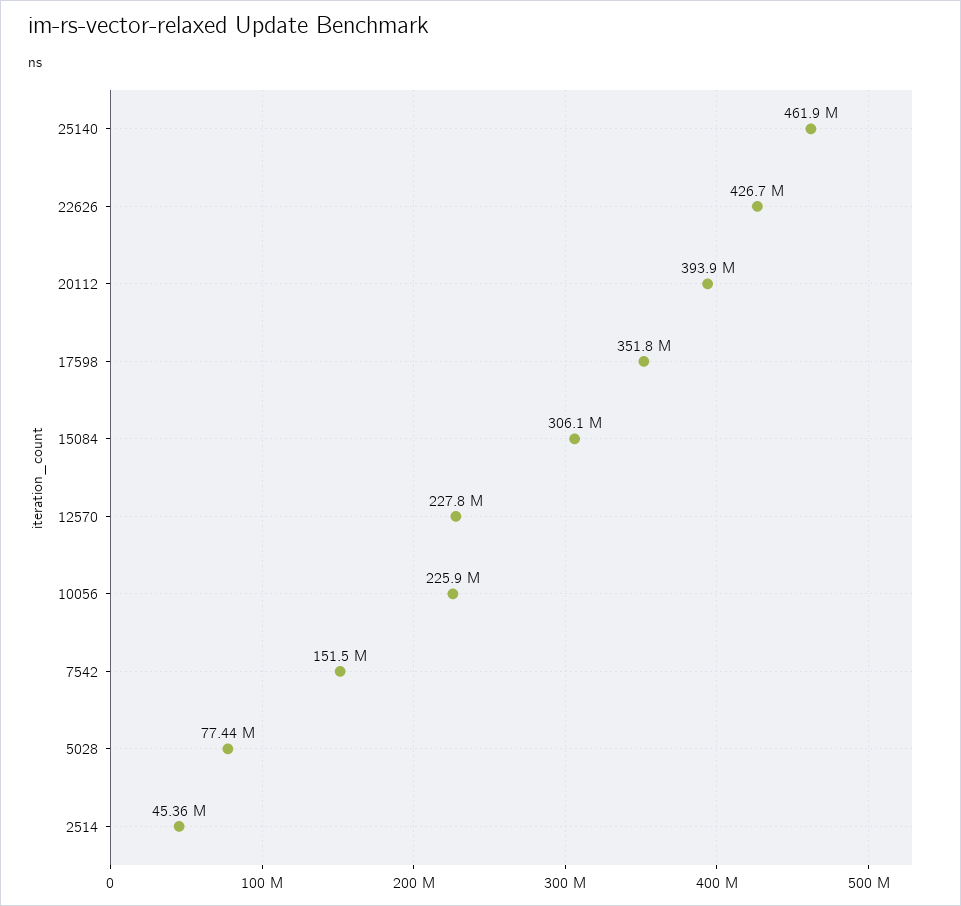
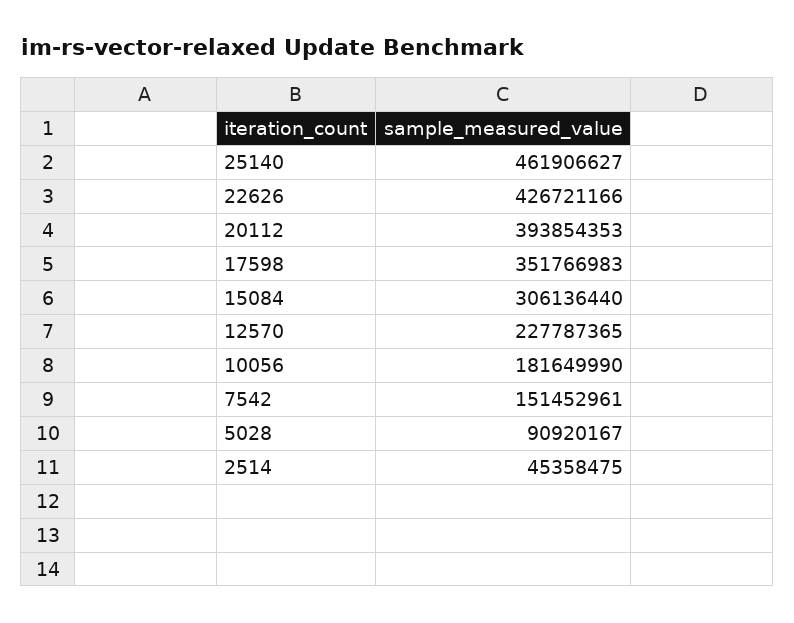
10056: 225900000 -> 181649990
5028: 77440000 -> 90920167

